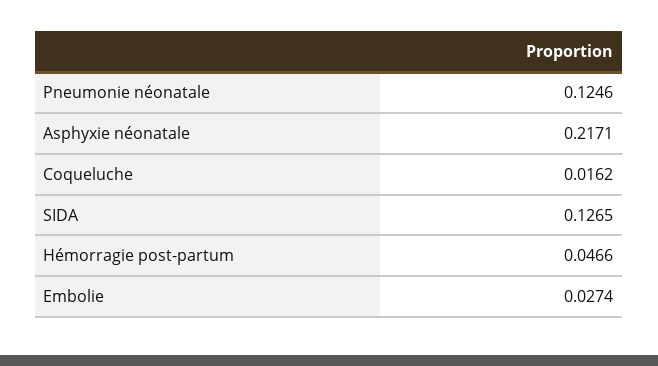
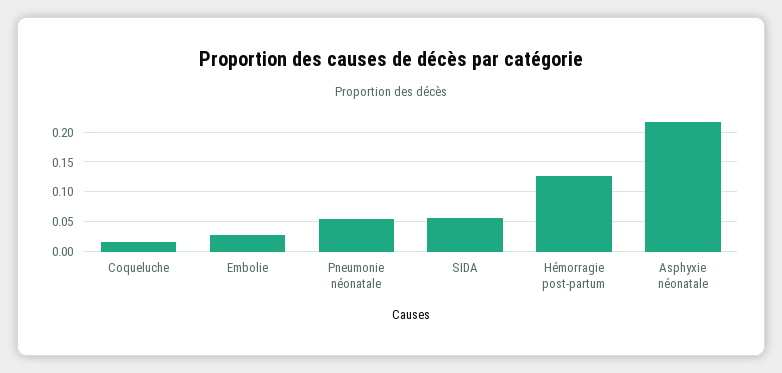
Pneumonie néonatale: 0.1246 -> 0.05
SIDA: 0.1265 -> 0.05
Hémorragie post-partum: 0.0466 -> 0.125

